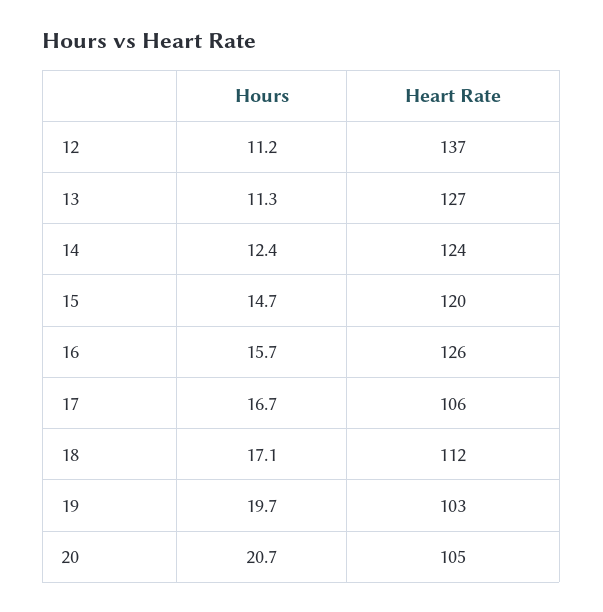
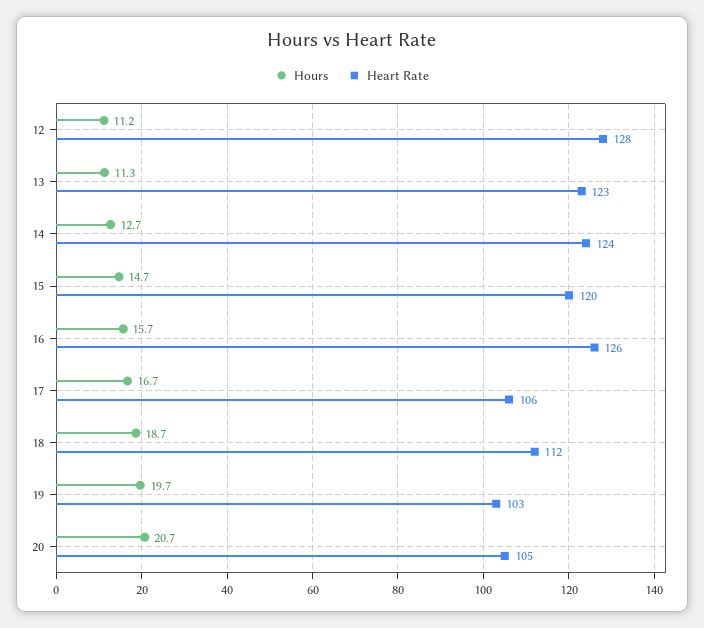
Heart Rate, 12: 137 -> 128
Heart Rate, 13: 127 -> 123
Hours, 14: 12.4 -> 12.7
Hours, 18: 17.1 -> 18.7

